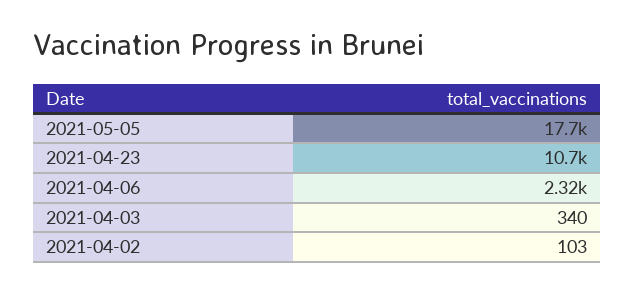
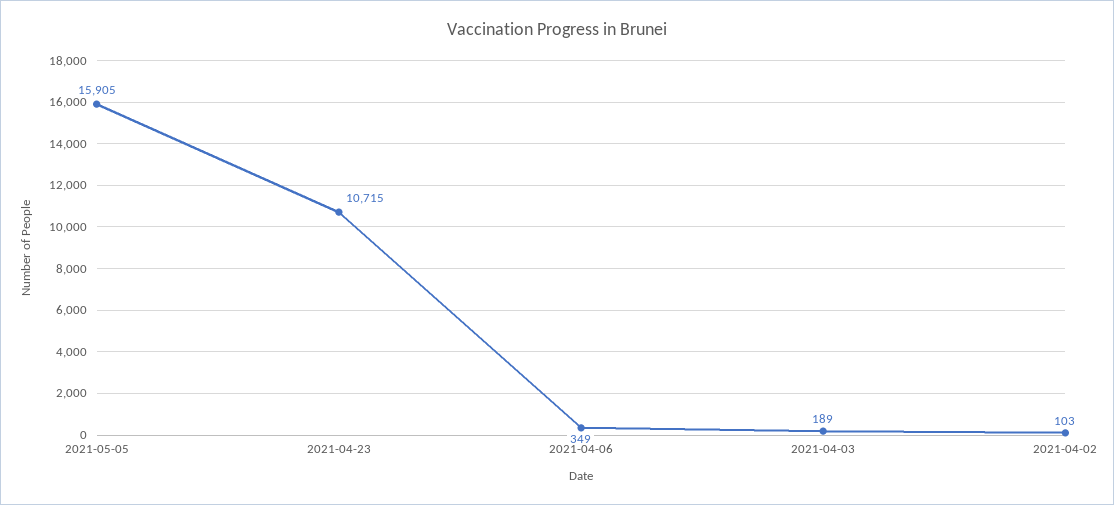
2021-05-05: 17700 -> 15905
2021-04-06: 2320 -> 349
2021-04-03: 340 -> 189

